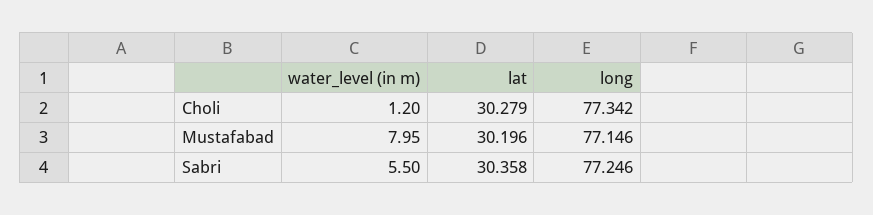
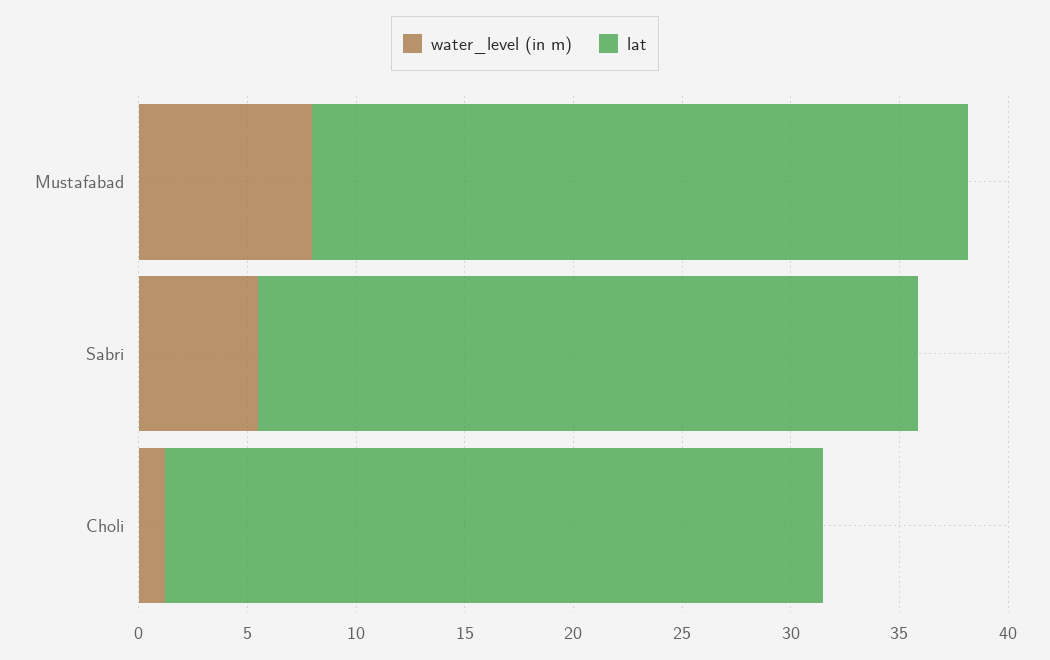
long, Choli: 77.342 -> none
long, Mustafabad: 77.146 -> none
long, Sabri: 77.246 -> none

